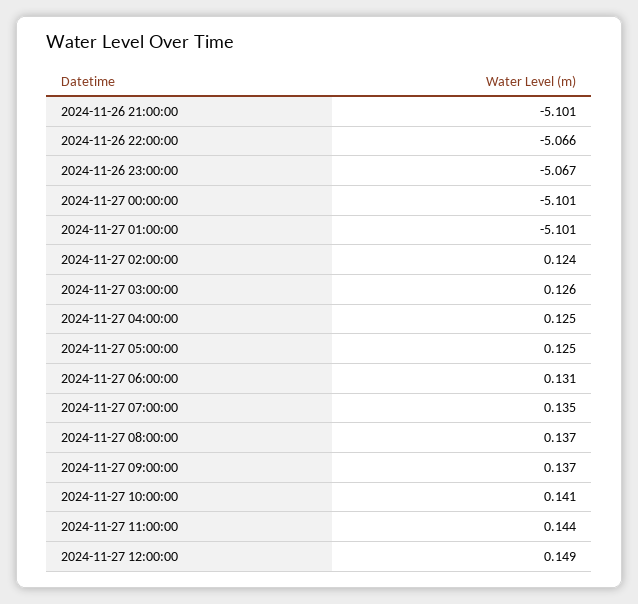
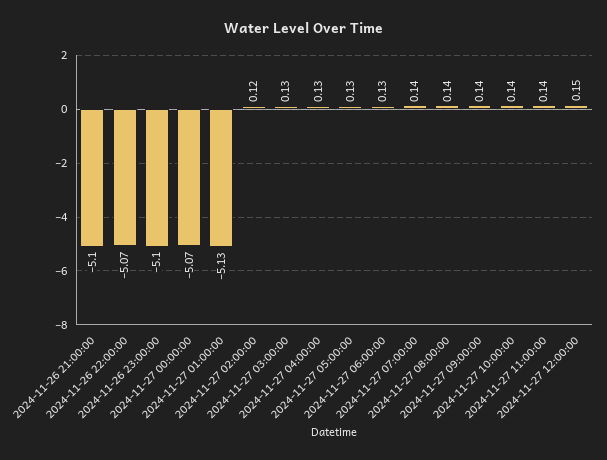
2024-11-26 23:00:00: -5.067 -> -5.1
2024-11-27 00:00:00: -5.101 -> -5.07
2024-11-27 01:00:00: -5.101 -> -5.13

